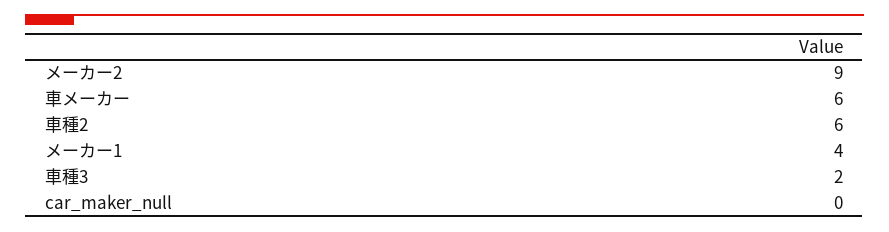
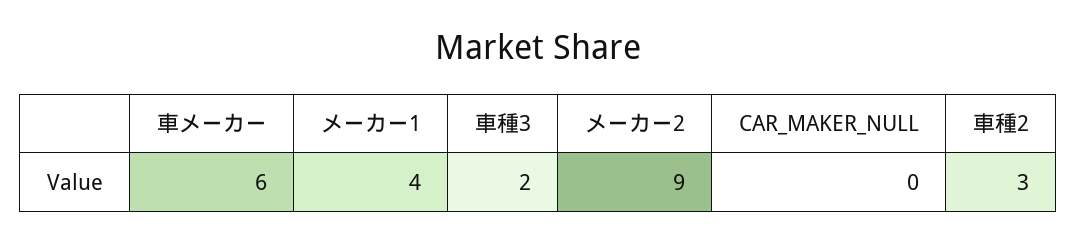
車種2: 6 -> 3

